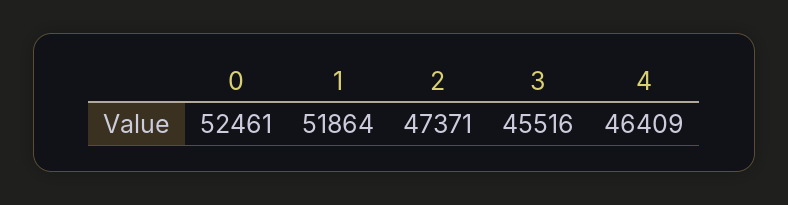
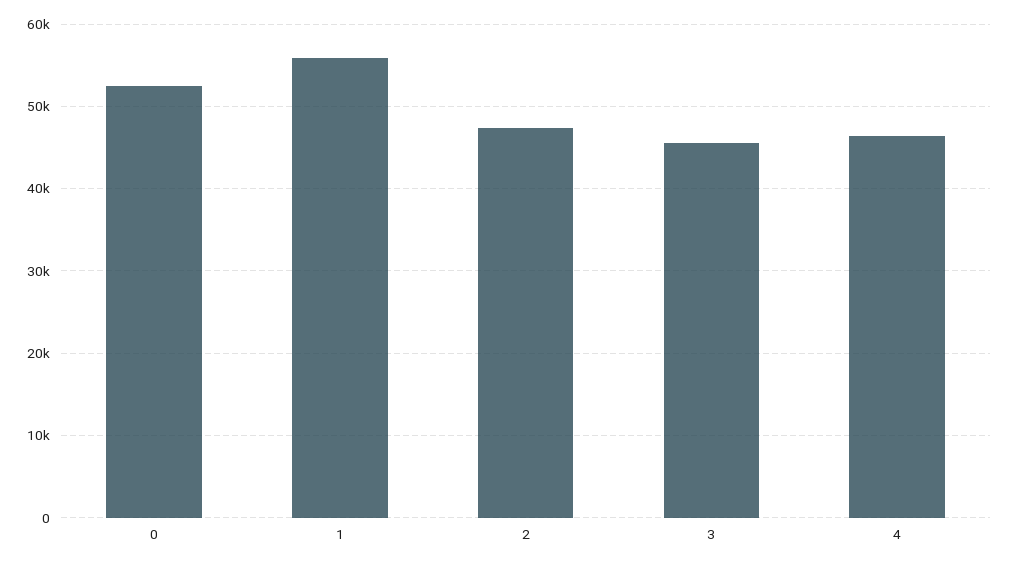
1: 51864 -> 56000

